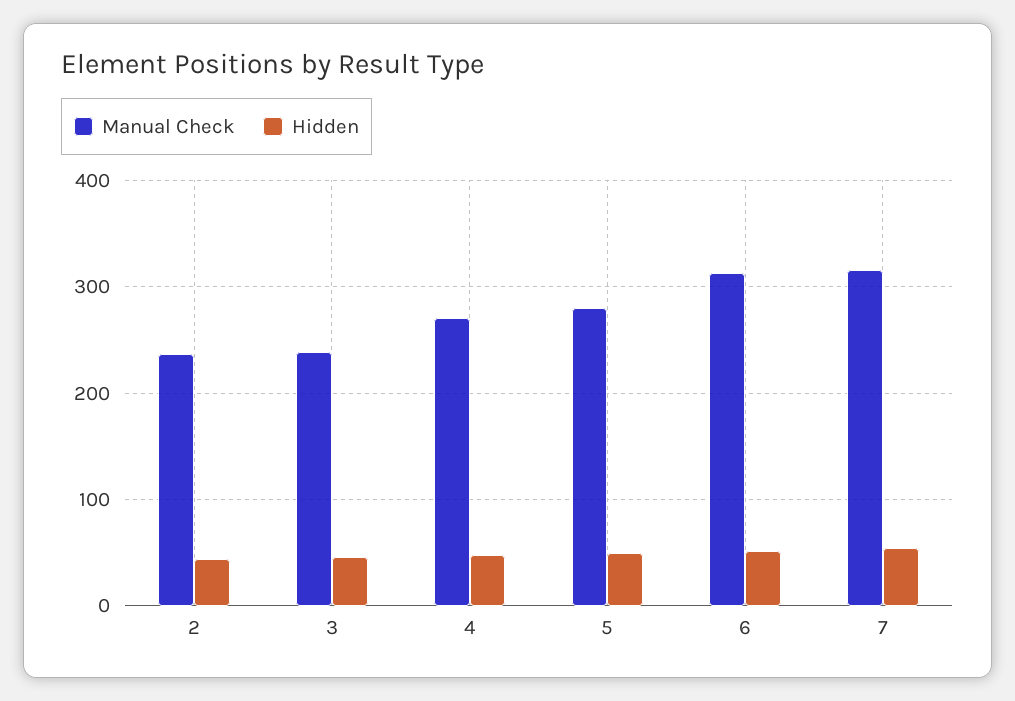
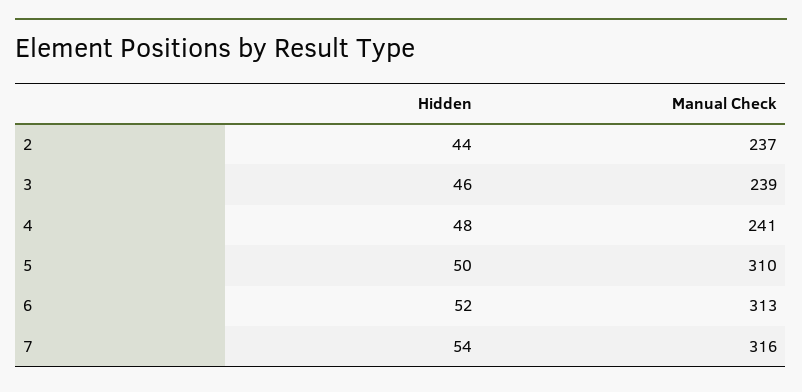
Manual Check, 4: 270 -> 241
Manual Check, 5: 280 -> 310

